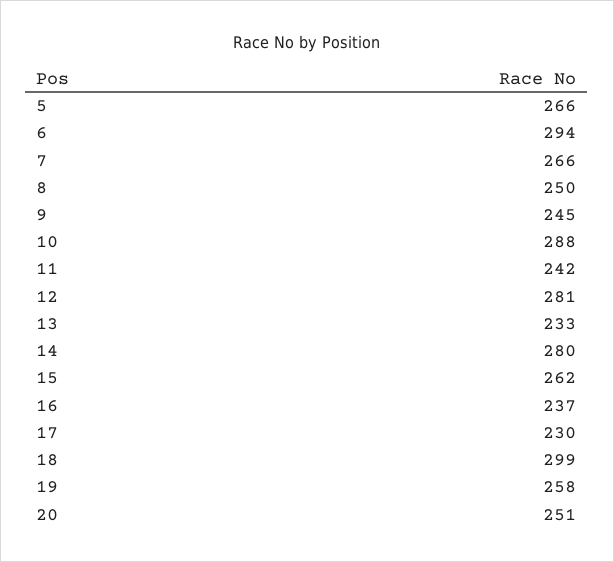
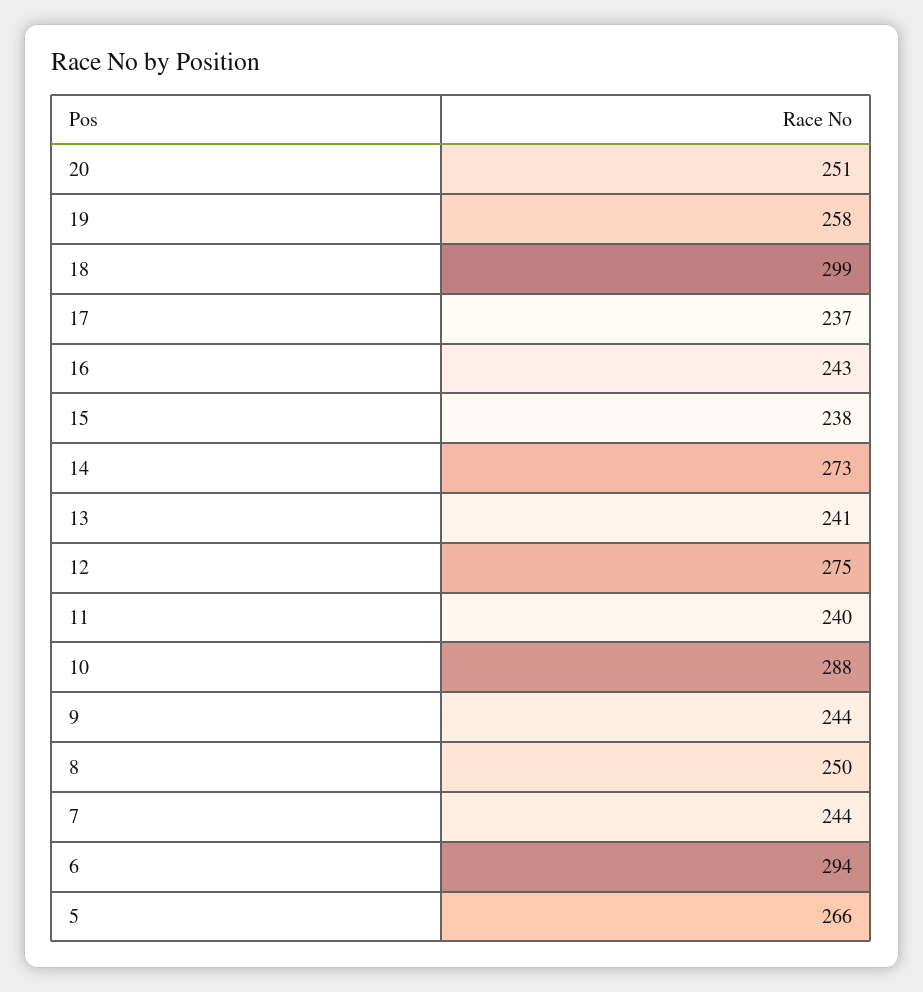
7: 266 -> 244
9: 245 -> 244
11: 242 -> 240
12: 281 -> 275
13: 233 -> 241
14: 280 -> 273
15: 262 -> 238
16: 237 -> 243
17: 230 -> 237

